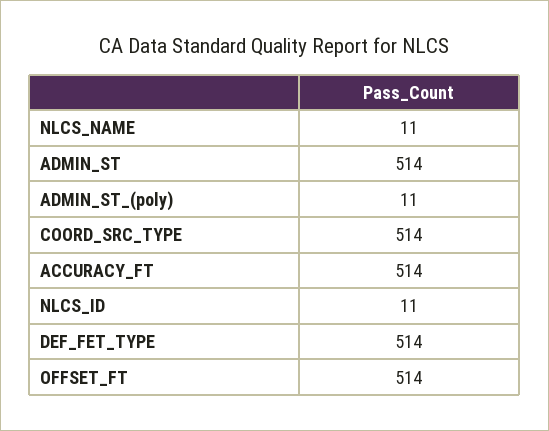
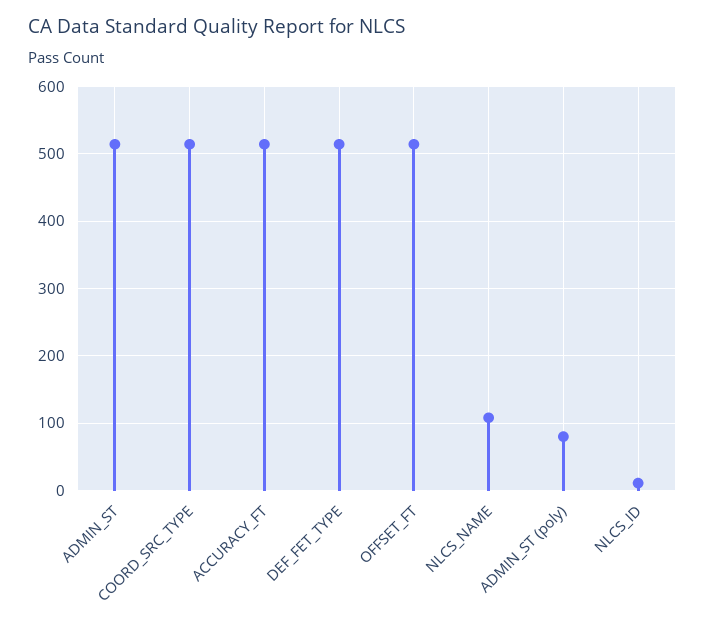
NLCS_NAME: 11 -> 110
ADMIN_ST_(poly): 11 -> 80

